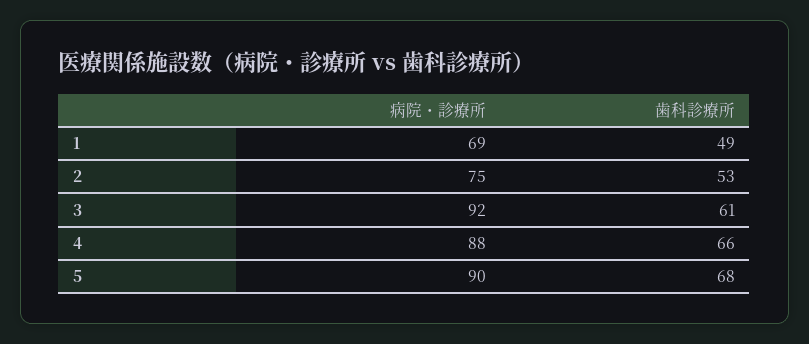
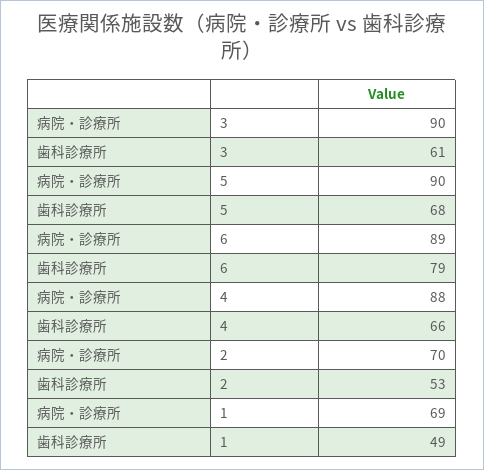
病院・診療所, 2: 75 -> 70
病院・診療所, 3: 92 -> 90
病院・診療所, 6: none -> 89
歯科診療所, 6: none -> 79

